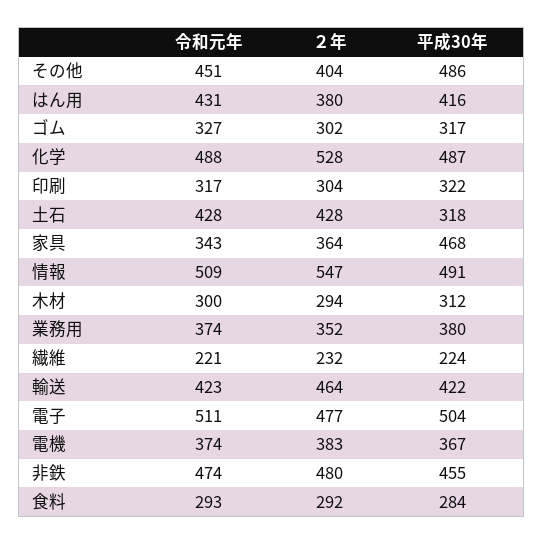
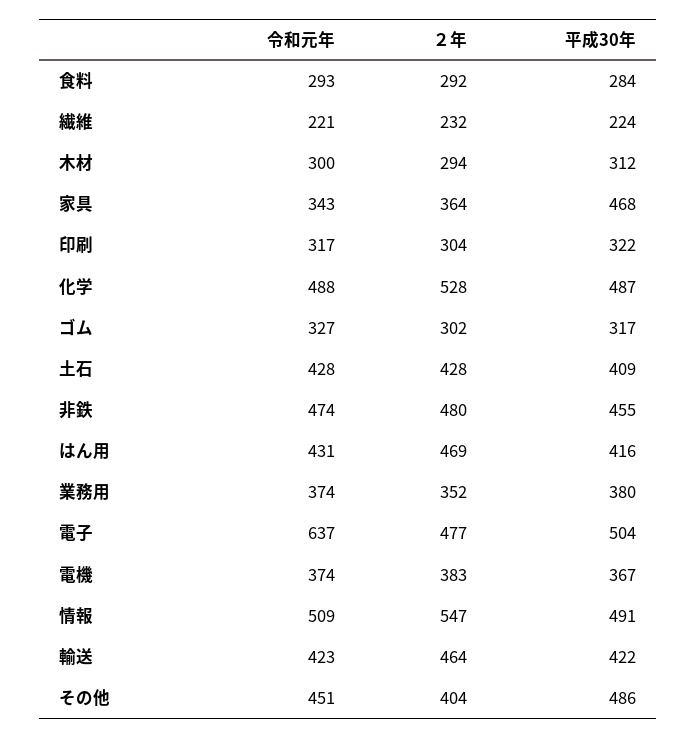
２年, はん用: 380 -> 469
平成30年, 土石: 318 -> 409
令和元年, 電子: 511 -> 637

